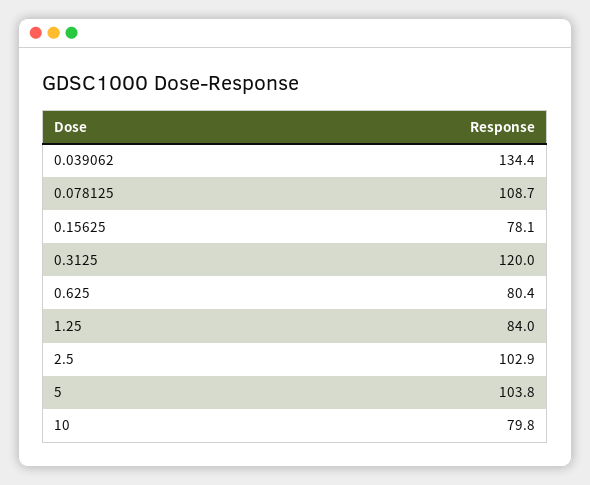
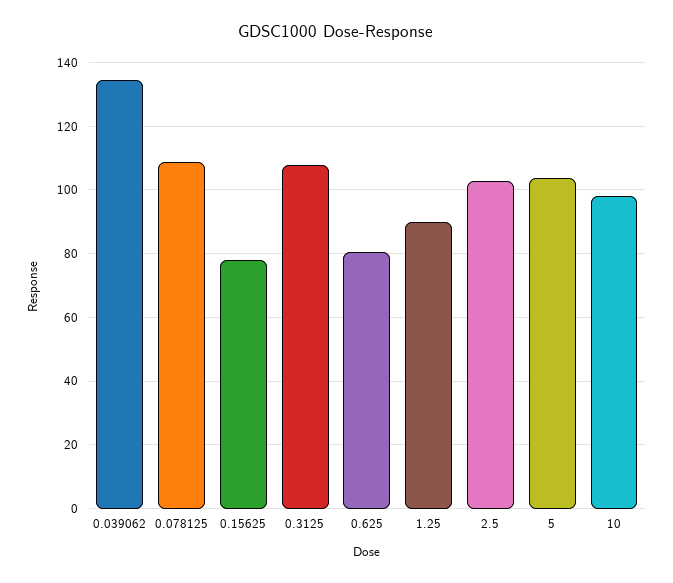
0.3125: 120 -> 108
1.25: 84 -> 90
10: 79.8 -> 98

